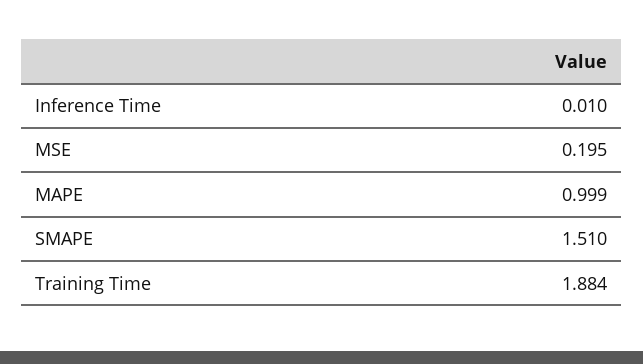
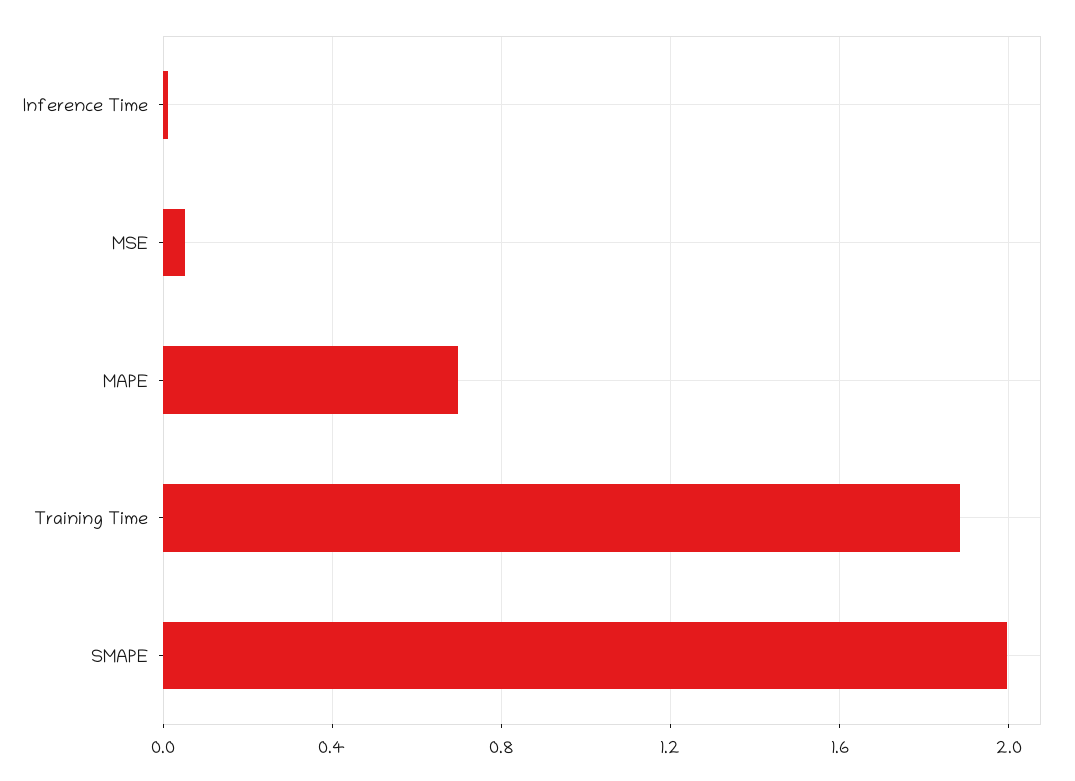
MSE: 0.195 -> 0.05
MAPE: 0.999 -> 0.7
SMAPE: 1.51 -> 2

